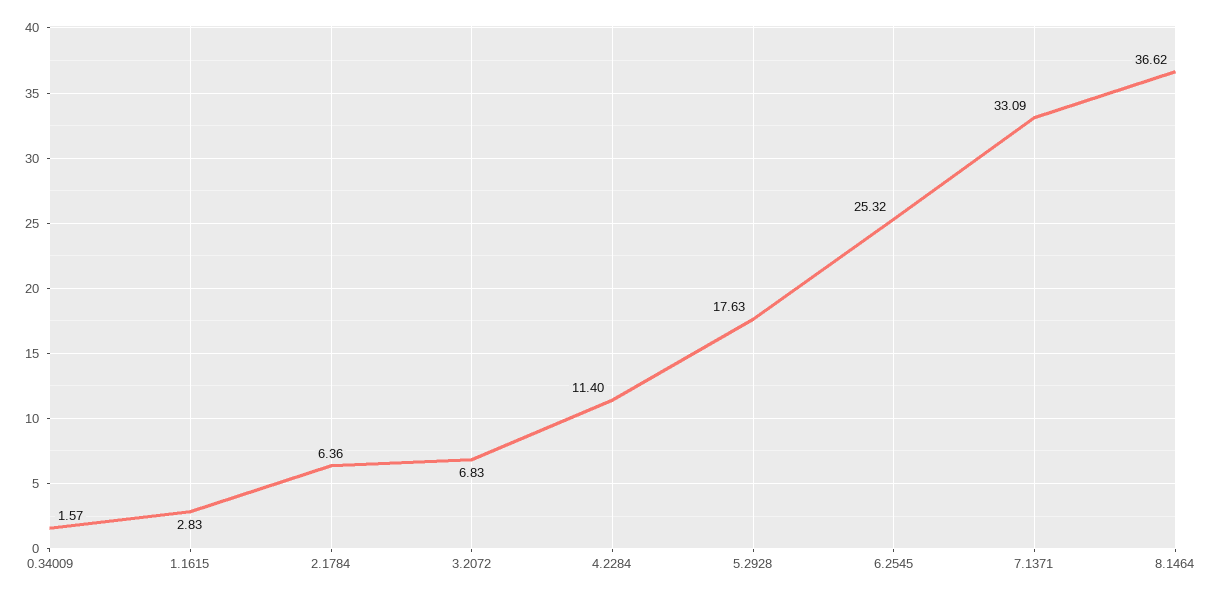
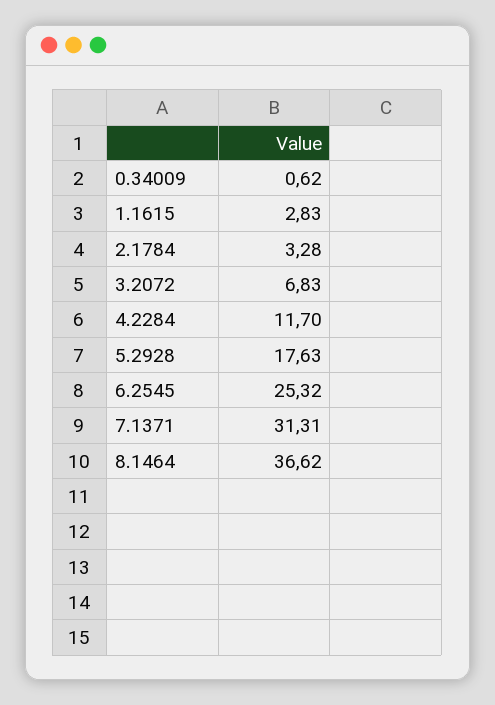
0.34009: 1.57 -> 0.62
2.1784: 6.36 -> 3.28
4.2284: 11.4 -> 11.7
7.1371: 33.09 -> 31.31

